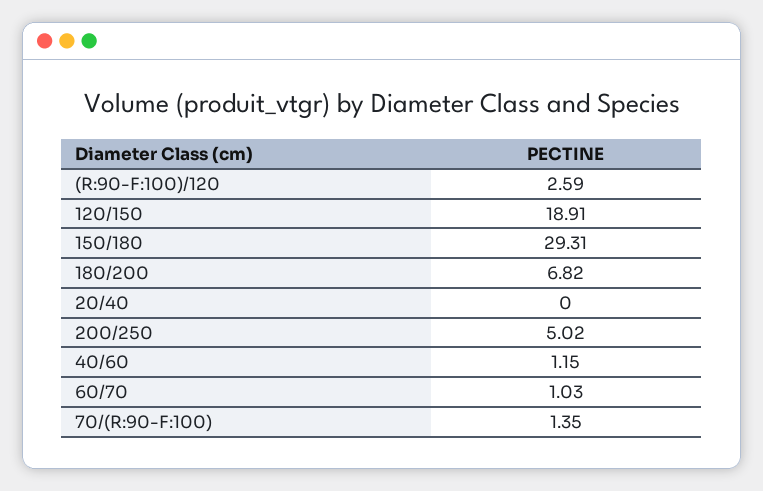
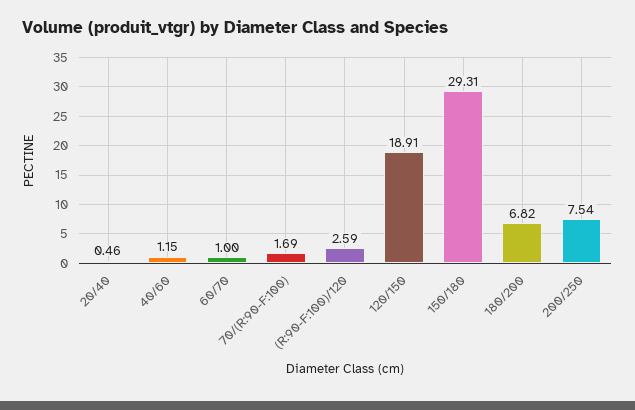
20/40: 0 -> 0.46
200/250: 5.02 -> 7.54
60/70: 1.03 -> 1
70/(R:90-F:100): 1.35 -> 1.69

